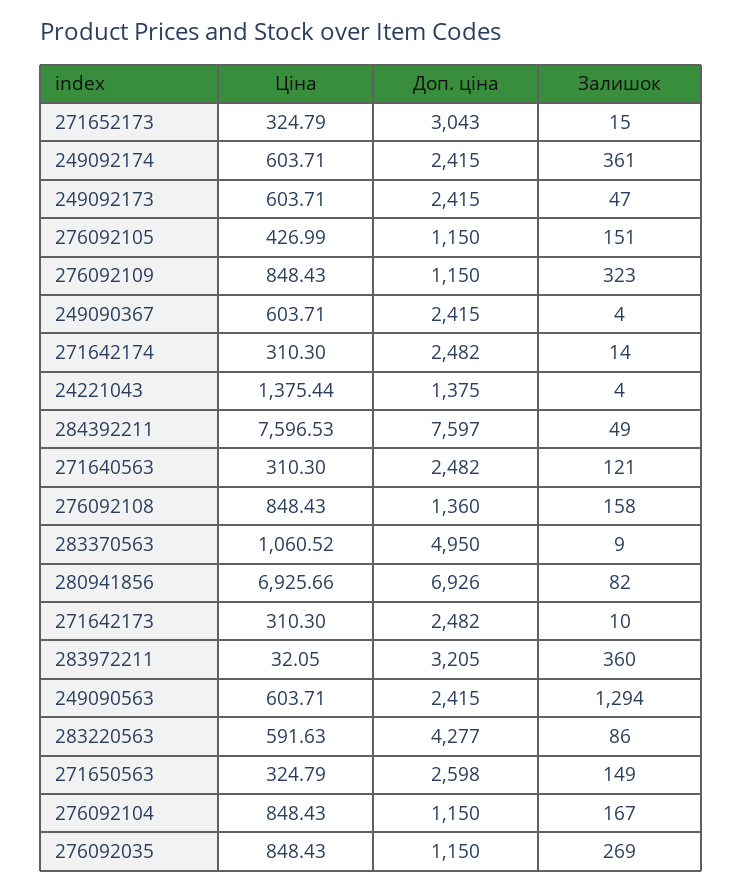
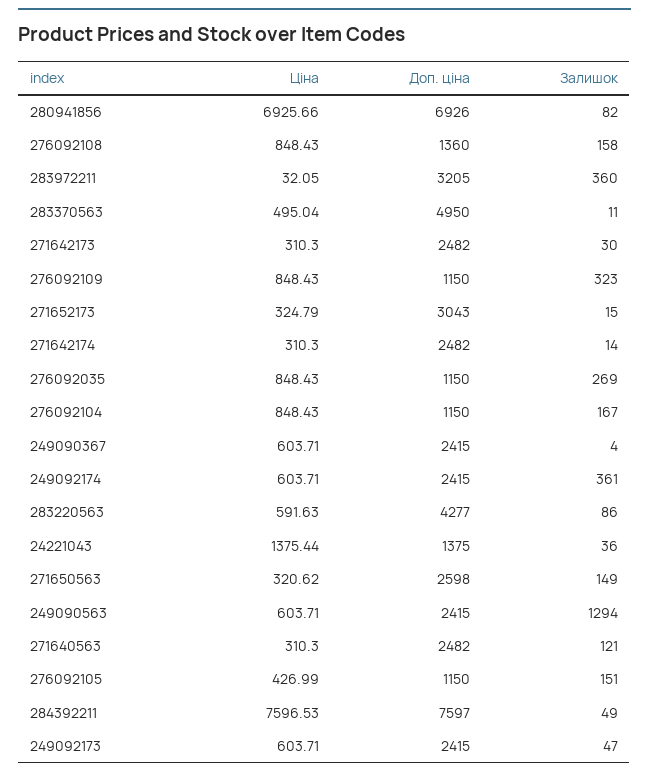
Залишок, 24221043: 4 -> 36
Ціна, 283370563: 1060.52 -> 495.04
Залишок, 283370563: 9 -> 11
Залишок, 271642173: 10 -> 30
Ціна, 271650563: 324.79 -> 320.62

